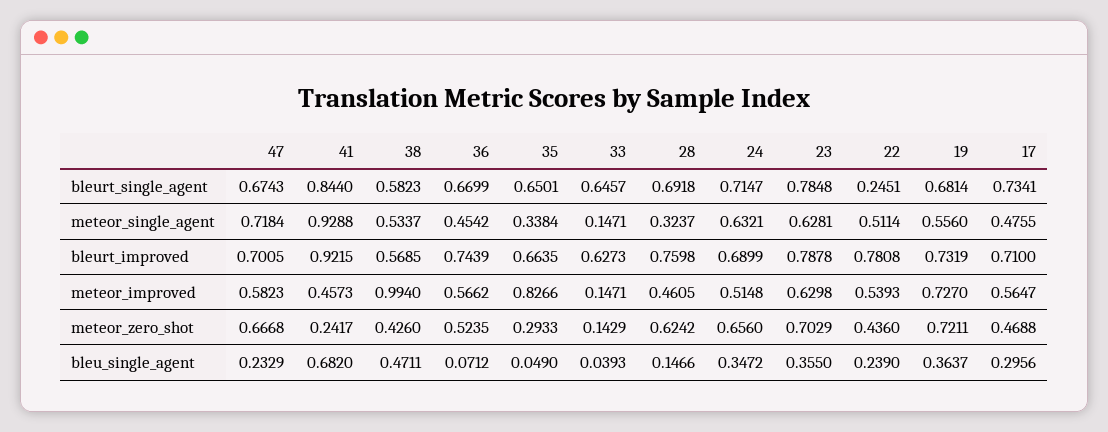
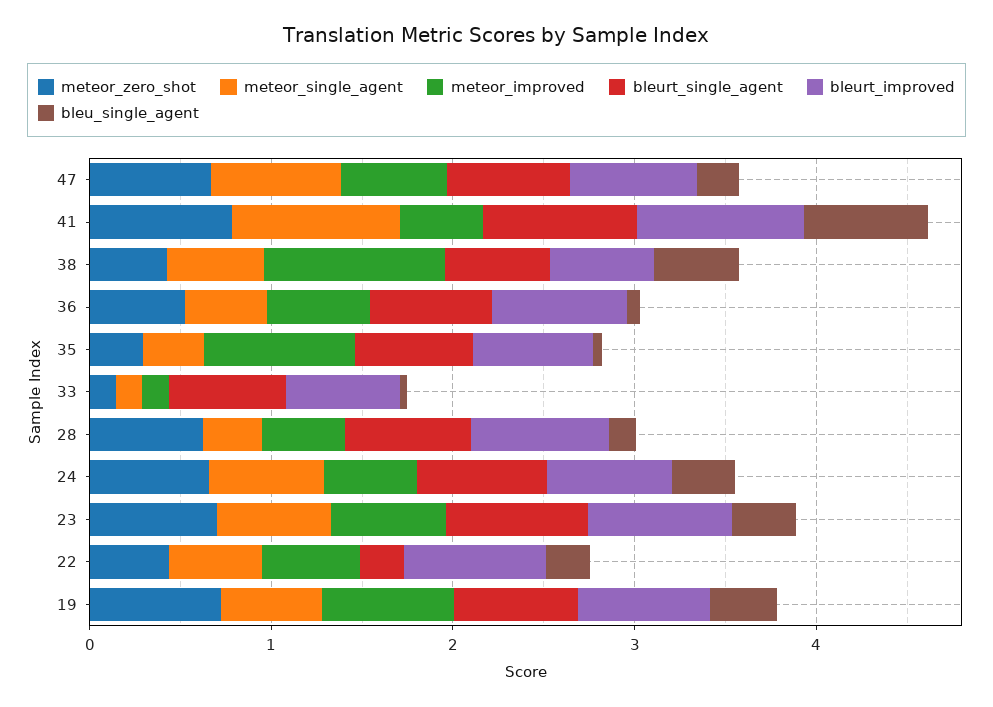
bleurt_single_agent, 17: 0.7341 -> none
meteor_single_agent, 17: 0.4755 -> none
bleurt_improved, 17: 0.71 -> none
meteor_improved, 17: 0.5647 -> none
meteor_zero_shot, 41: 0.2417 -> 0.8
meteor_zero_shot, 17: 0.4688 -> none
bleu_single_agent, 17: 0.2956 -> none

